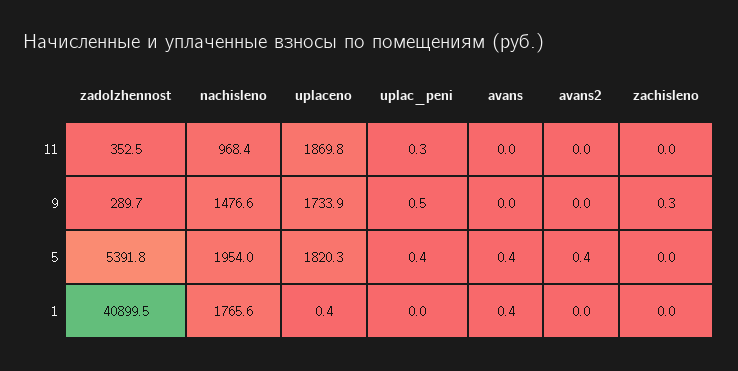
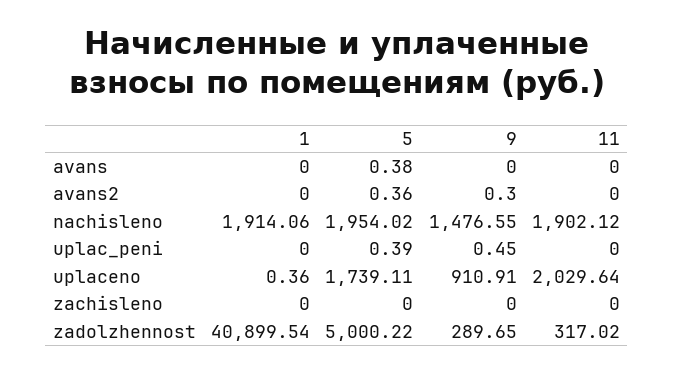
zadolzhennost, 11: 352.5 -> 317.02
nachisleno, 11: 968.4 -> 1902.12
uplaceno, 11: 1869.8 -> 2029.64
uplac_peni, 11: 0.3 -> 0
uplaceno, 9: 1733.9 -> 910.91
avans2, 9: 0 -> 0.3
zachisleno, 9: 0.3 -> 0
zadolzhennost, 5: 5391.8 -> 5000.22
uplaceno, 5: 1820.3 -> 1739.11
nachisleno, 1: 1765.6 -> 1914.06
avans, 1: 0.4 -> 0

